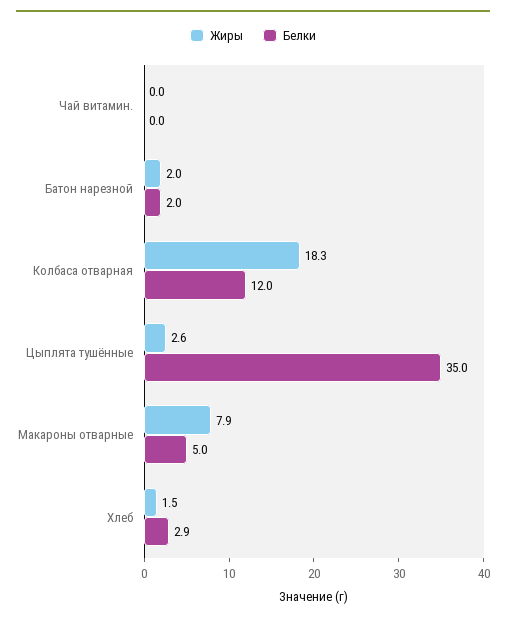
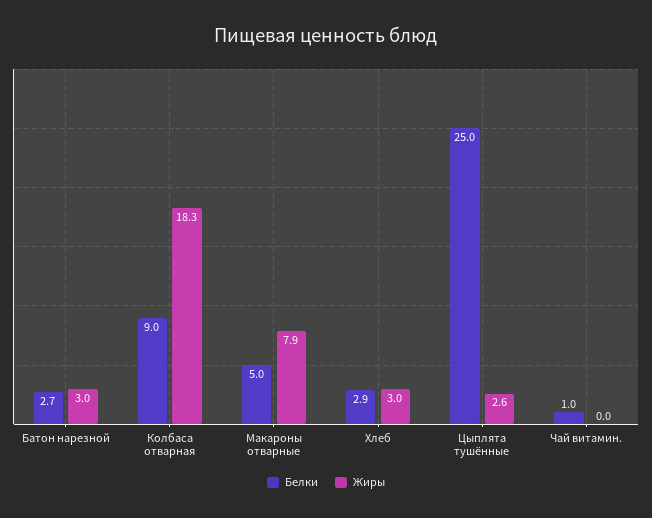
Белки, Чай витамин.: 0 -> 1
Жиры, Батон нарезной: 2 -> 3
Белки, Батон нарезной: 2 -> 2.7
Белки, Колбаса отварная: 12 -> 9
Белки, Цыплята тушённые: 35 -> 25
Жиры, Хлеб: 1.5 -> 3

